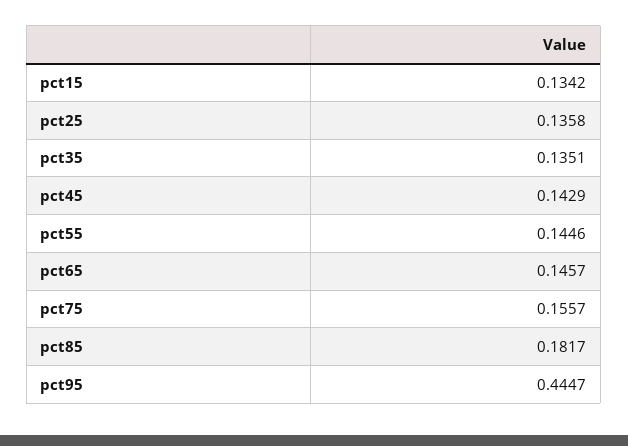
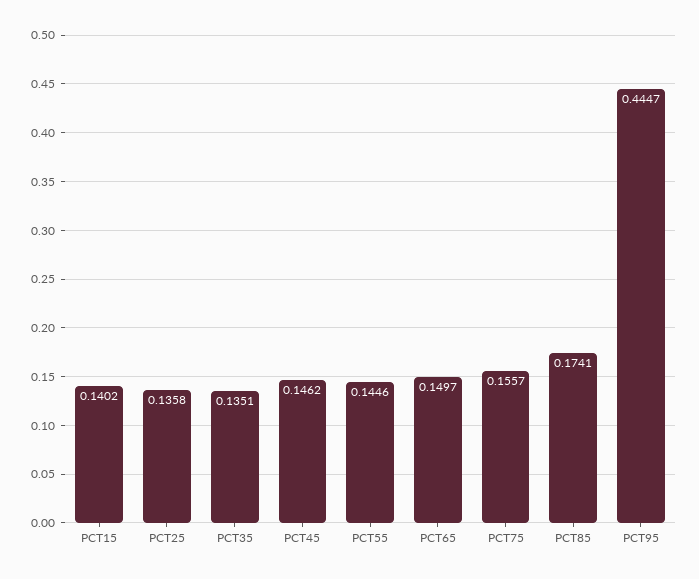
pct15: 0.1342 -> 0.1402
pct45: 0.1429 -> 0.1462
pct65: 0.1457 -> 0.1497
pct85: 0.1817 -> 0.1741

